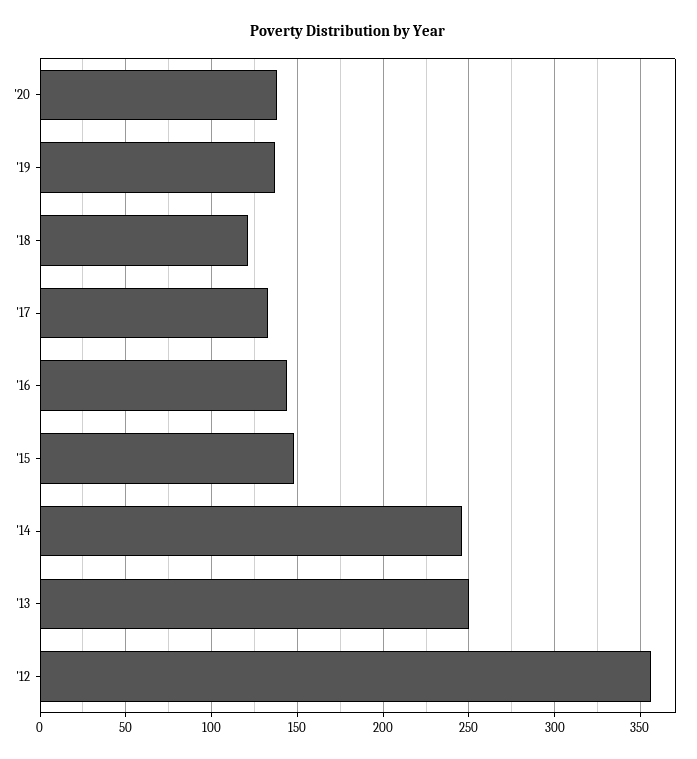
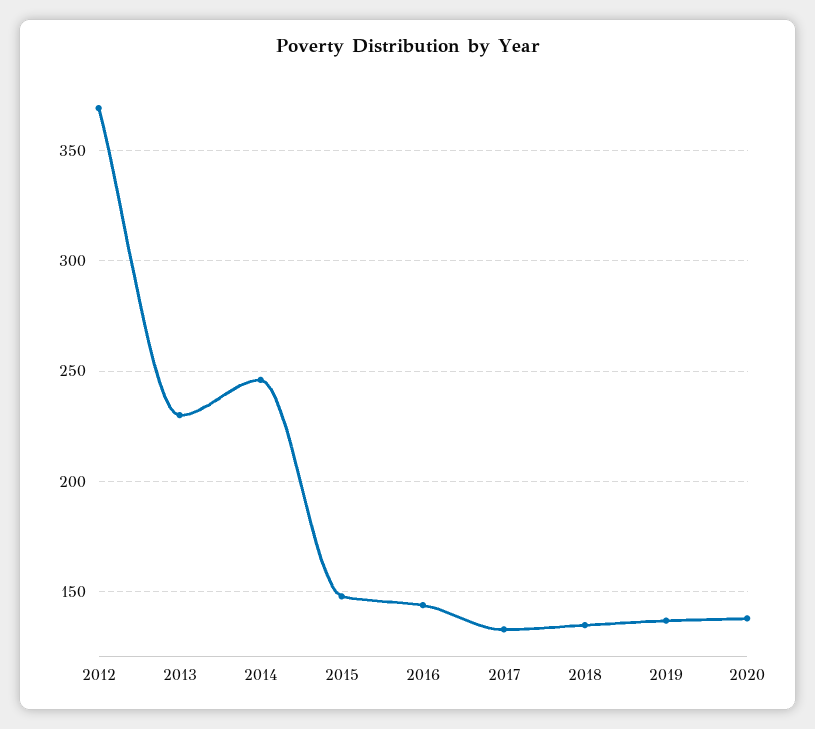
'18: 120 -> 135
'13: 250 -> 230
'12: 355 -> 370

